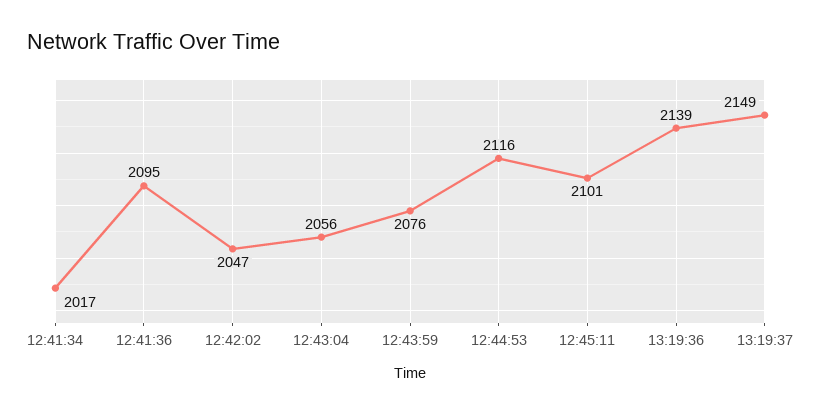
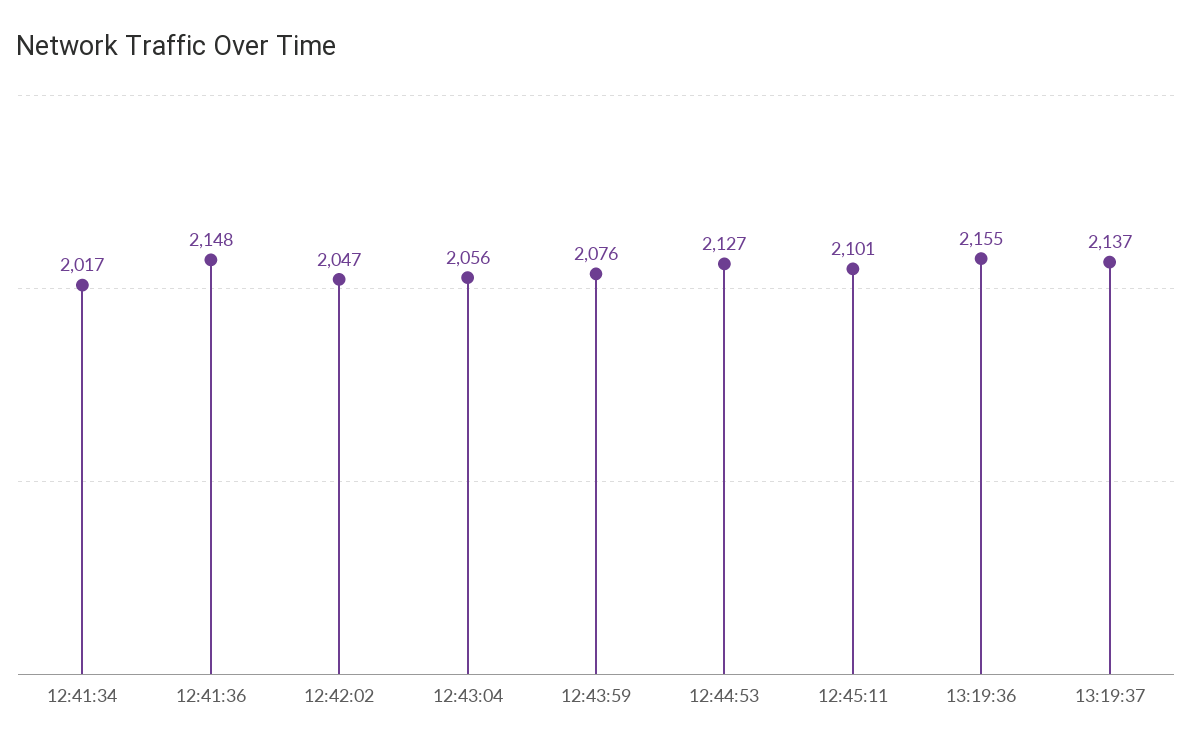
12:41:36: 2095 -> 2148
12:44:53: 2116 -> 2127
13:19:36: 2139 -> 2155
13:19:37: 2149 -> 2137

